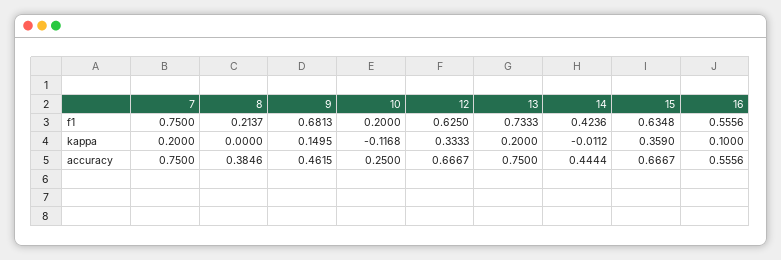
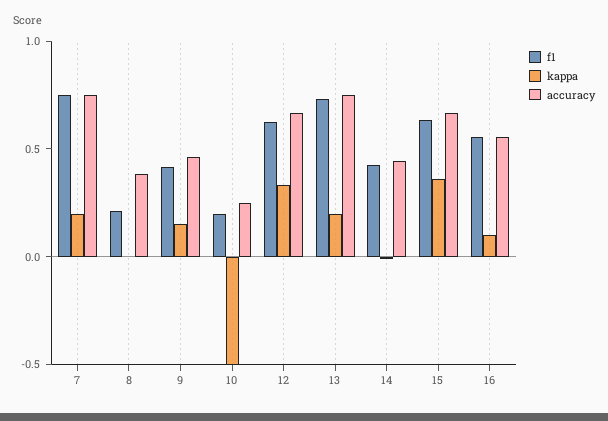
f1, 9: 0.6813 -> 0.4
kappa, 10: -0.1168 -> -0.5

